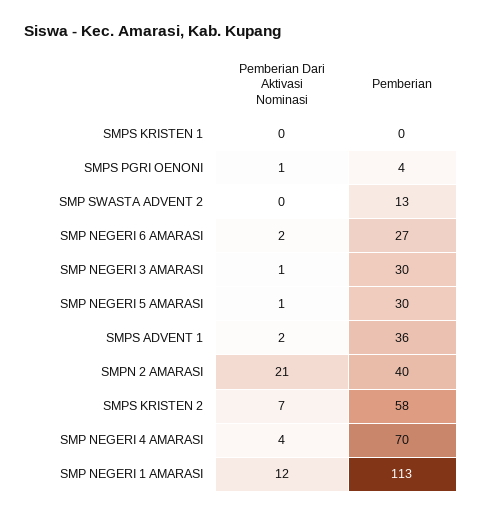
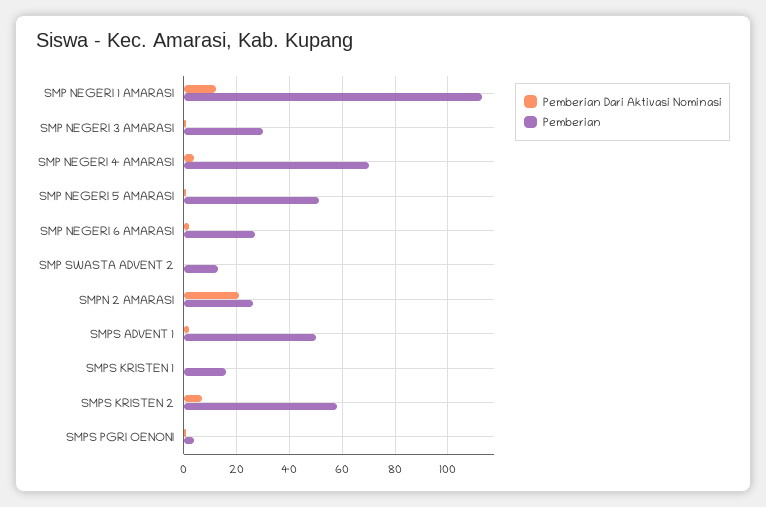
Pemberian, SMPS KRISTEN 1: 0 -> 15
Pemberian, SMP NEGERI 5 AMARASI: 30 -> 50
Pemberian, SMPS ADVENT 1: 36 -> 50
Pemberian, SMPN 2 AMARASI: 40 -> 25

